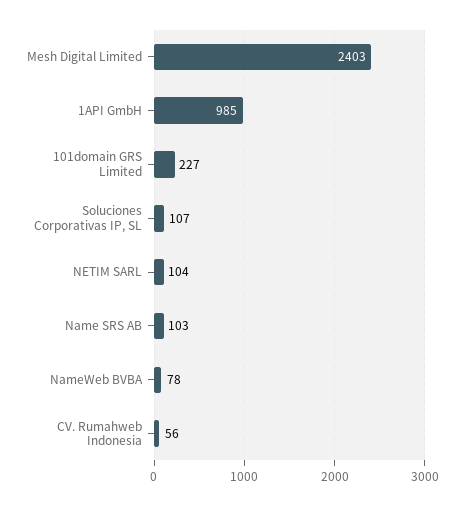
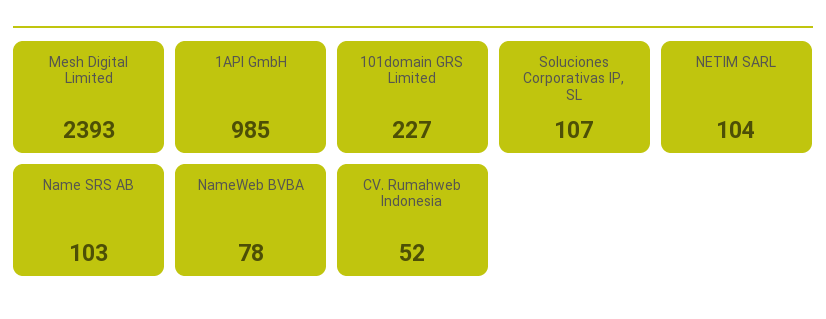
Mesh Digital Limited: 2403 -> 2393
CV. Rumahweb Indonesia: 56 -> 52

